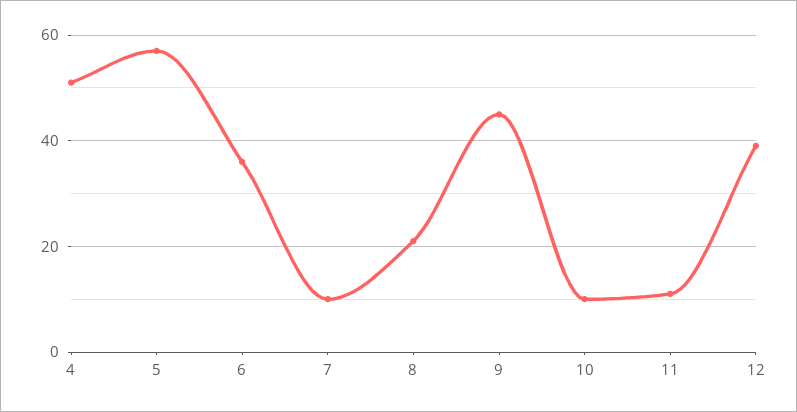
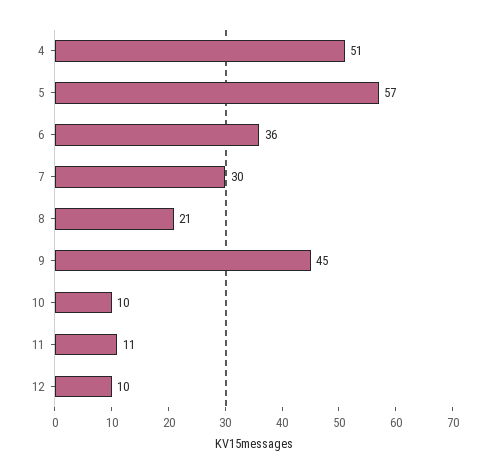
7: 10 -> 30
12: 40 -> 10

